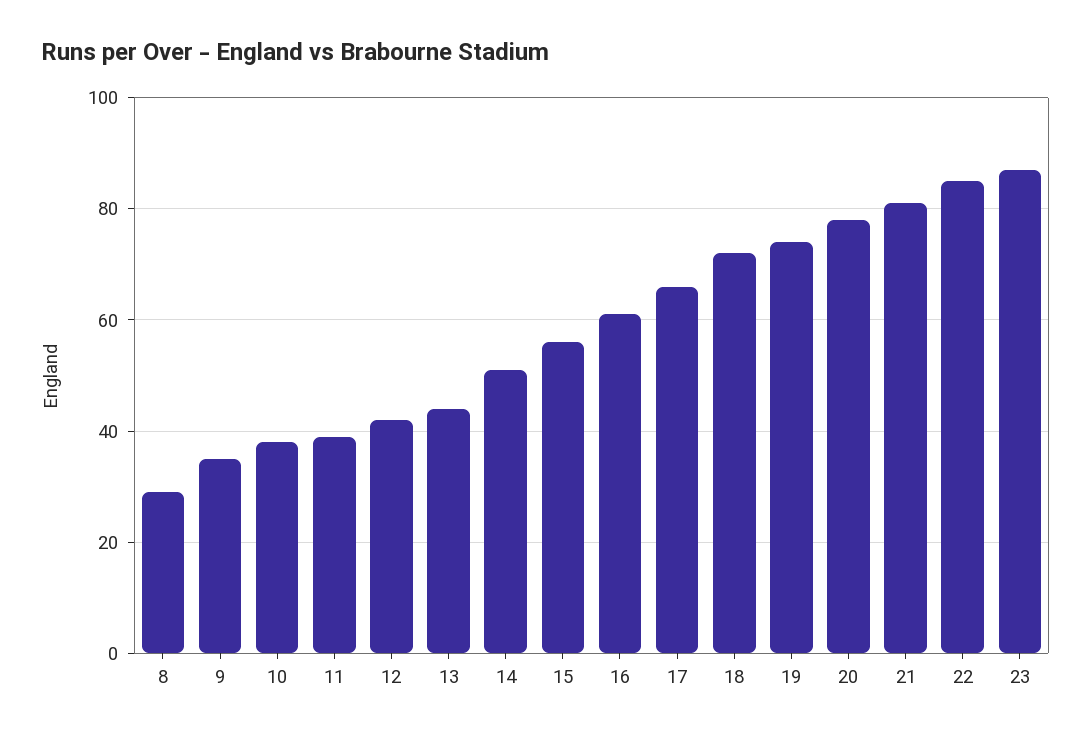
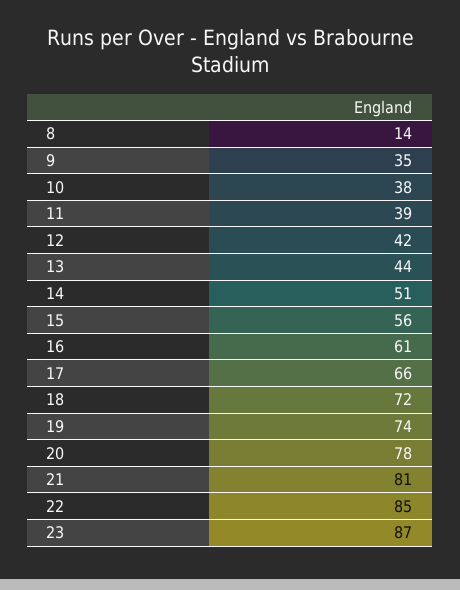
8: 30 -> 14

